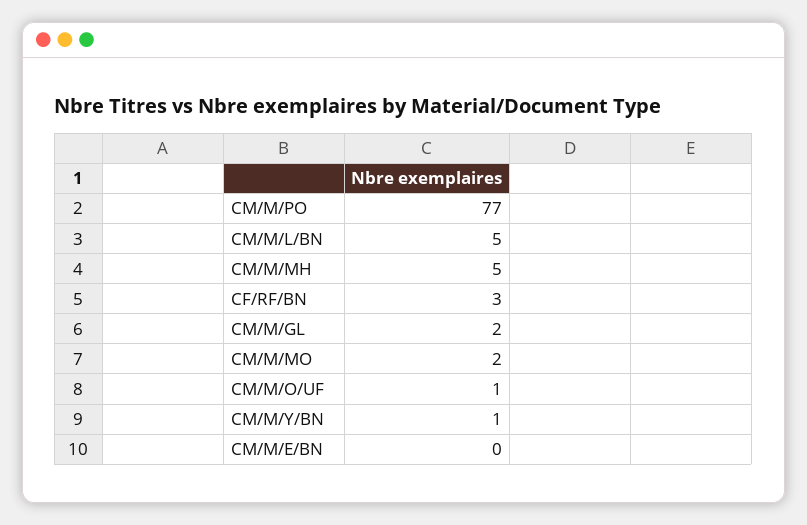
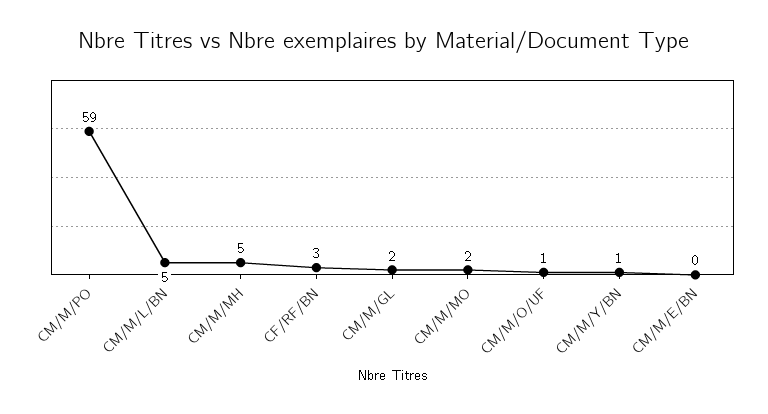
CM/M/PO: 77 -> 59

